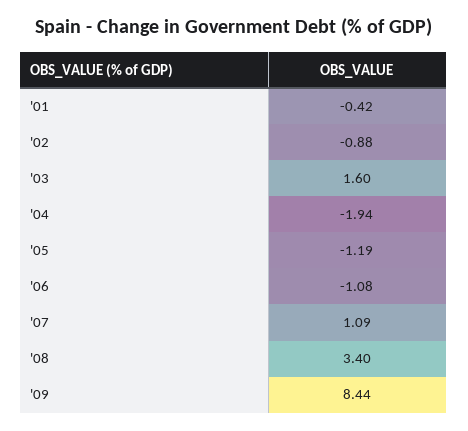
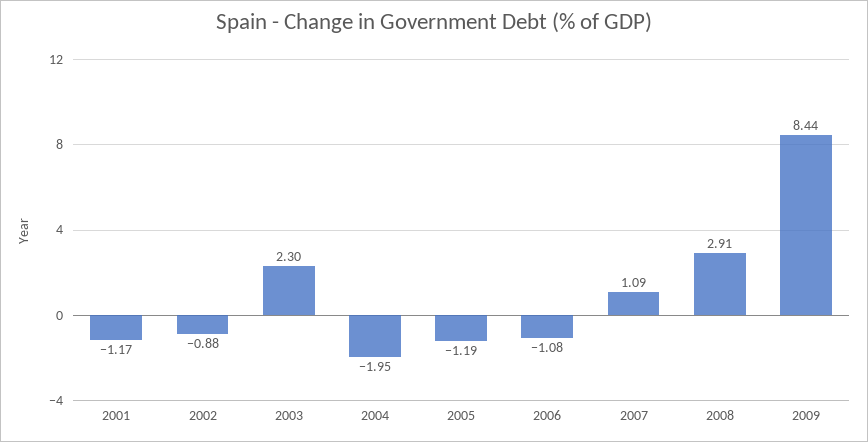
'01: -0.42 -> -1.17
'03: 1.6 -> 2.3
'04: -1.94 -> -1.95
'08: 3.4 -> 2.91

